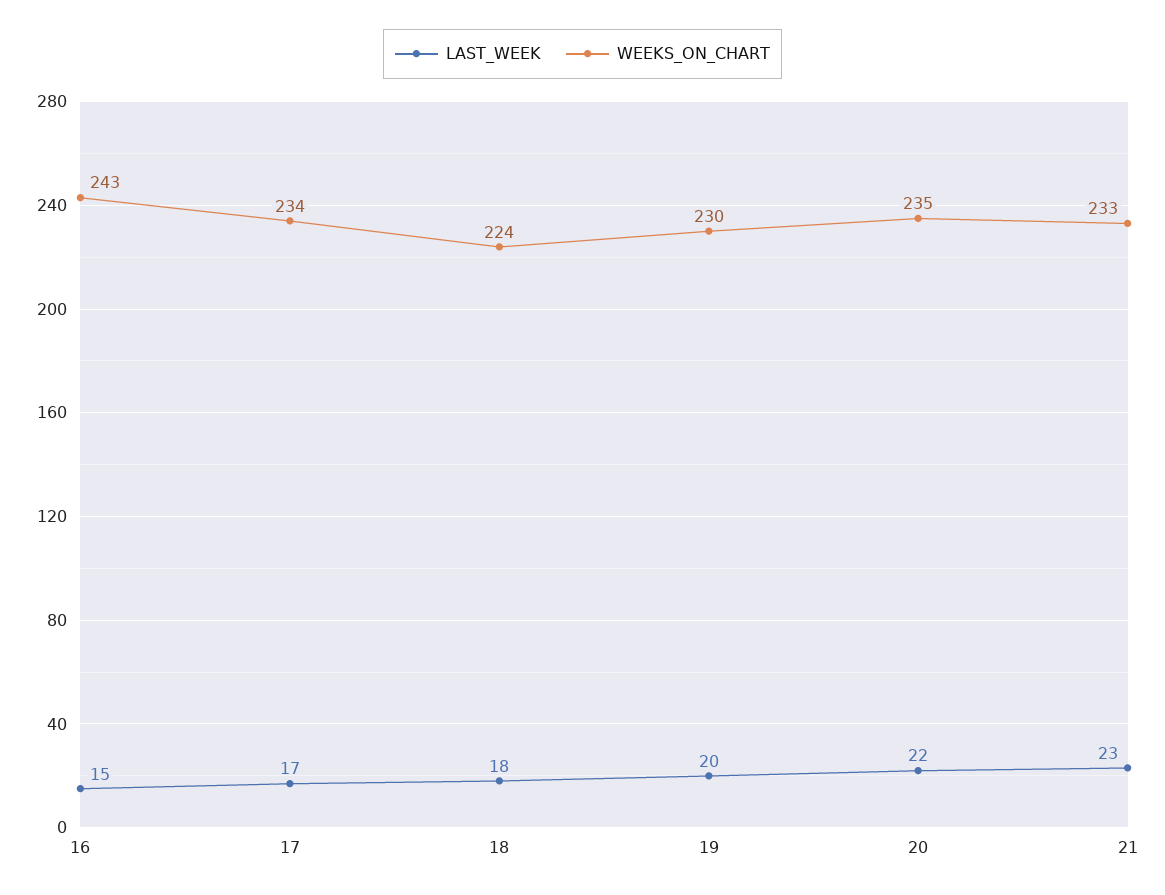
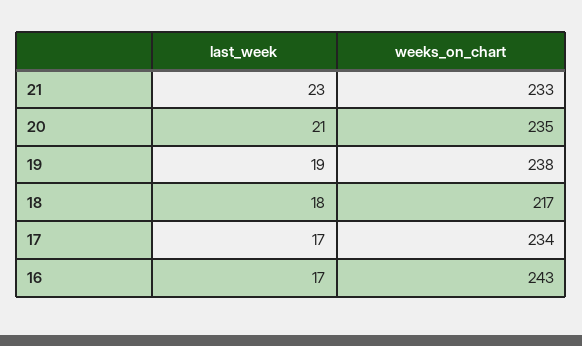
LAST_WEEK, 16: 15 -> 17
WEEKS_ON_CHART, 18: 224 -> 217
LAST_WEEK, 19: 20 -> 19
WEEKS_ON_CHART, 19: 230 -> 238
LAST_WEEK, 20: 22 -> 21

